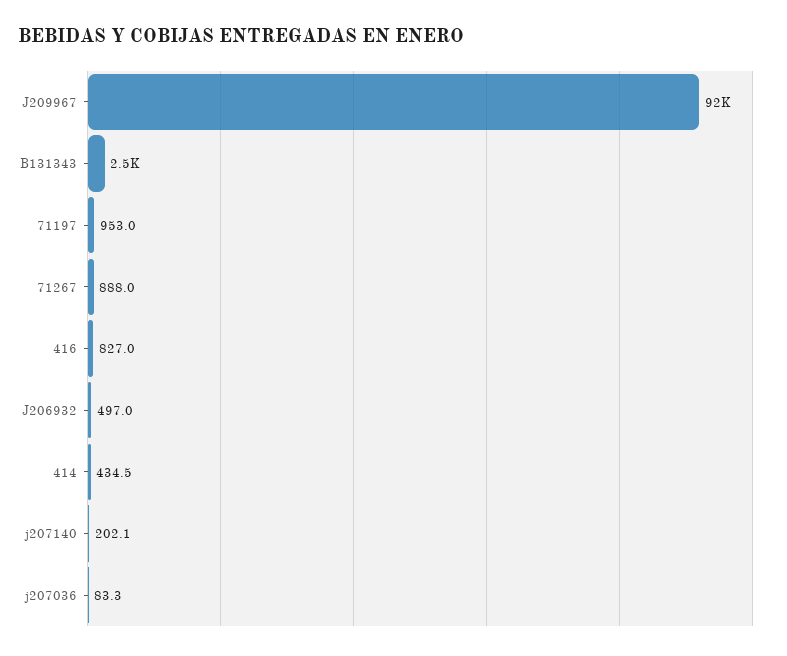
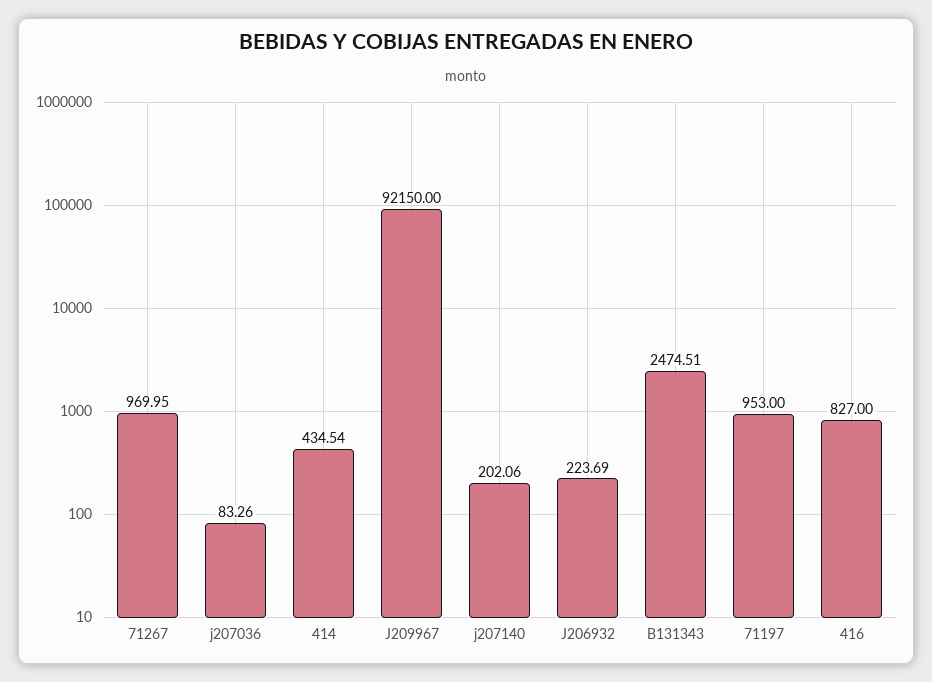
71267: 888 -> 969.95
J206932: 497 -> 223.69

